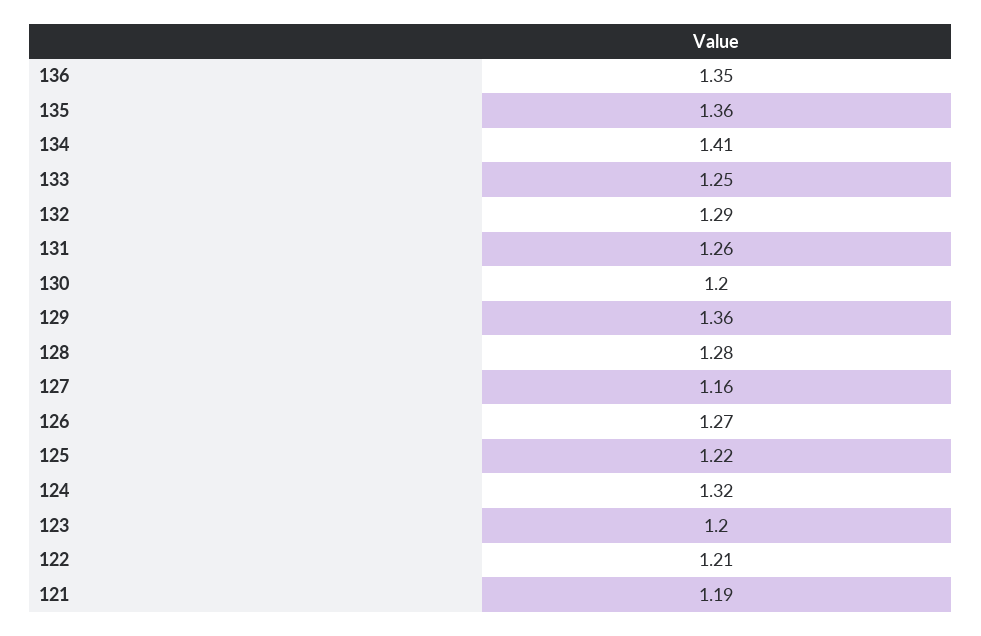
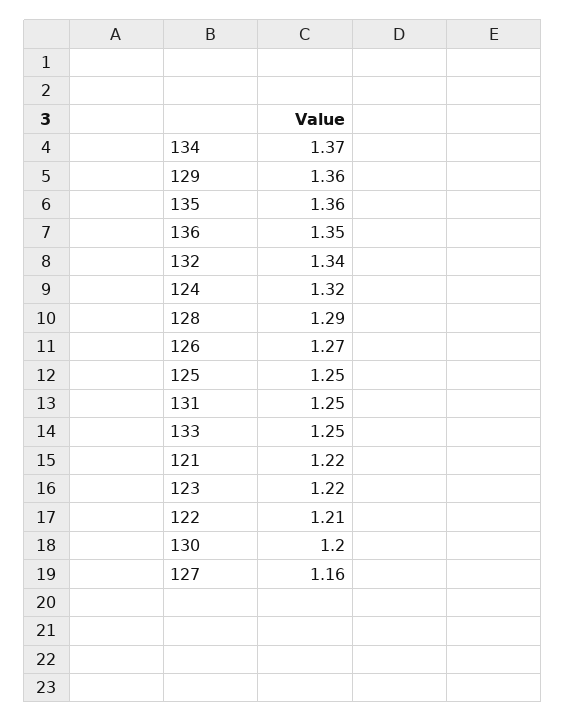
134: 1.41 -> 1.37
132: 1.29 -> 1.34
131: 1.26 -> 1.25
128: 1.28 -> 1.29
125: 1.22 -> 1.25
123: 1.2 -> 1.22
121: 1.19 -> 1.22

